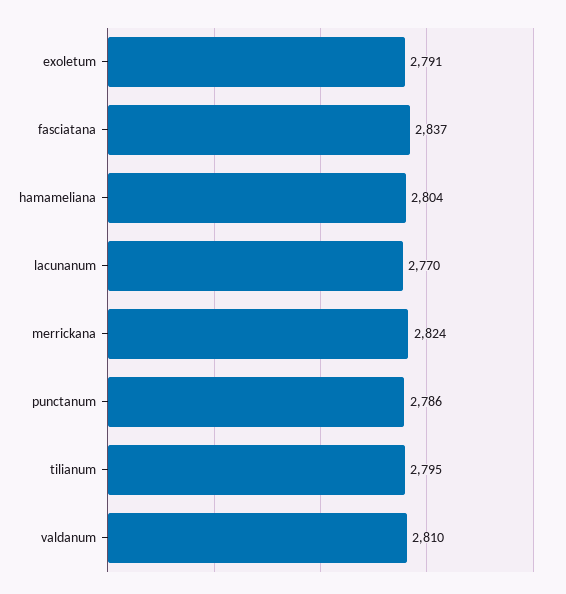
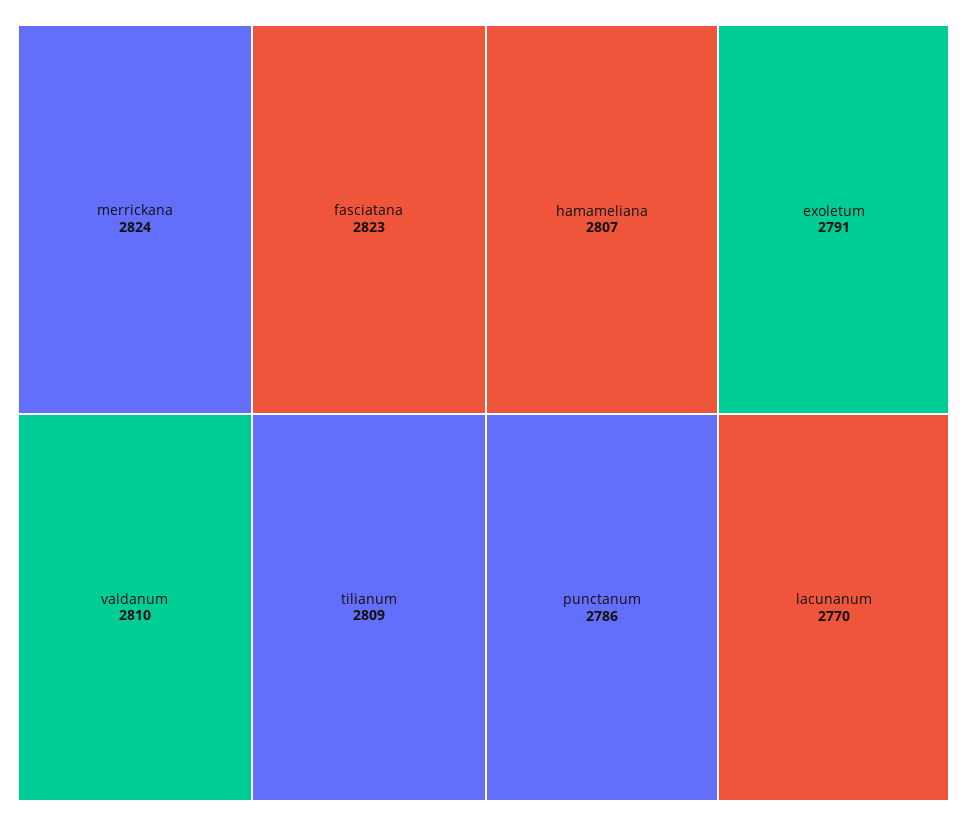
fasciatana: 2837 -> 2823
hamameliana: 2804 -> 2807
tilianum: 2795 -> 2809

